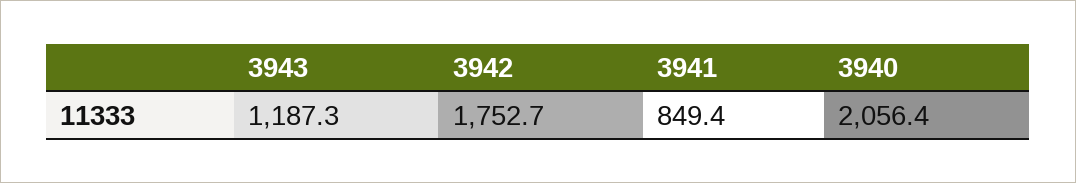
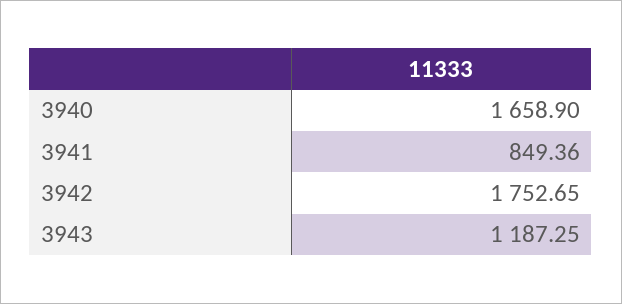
3940: 2056.4 -> 1658.9

